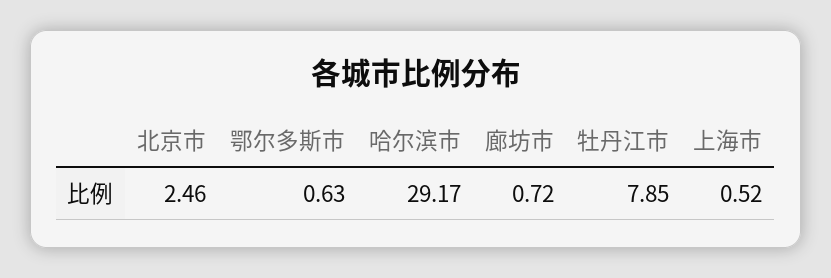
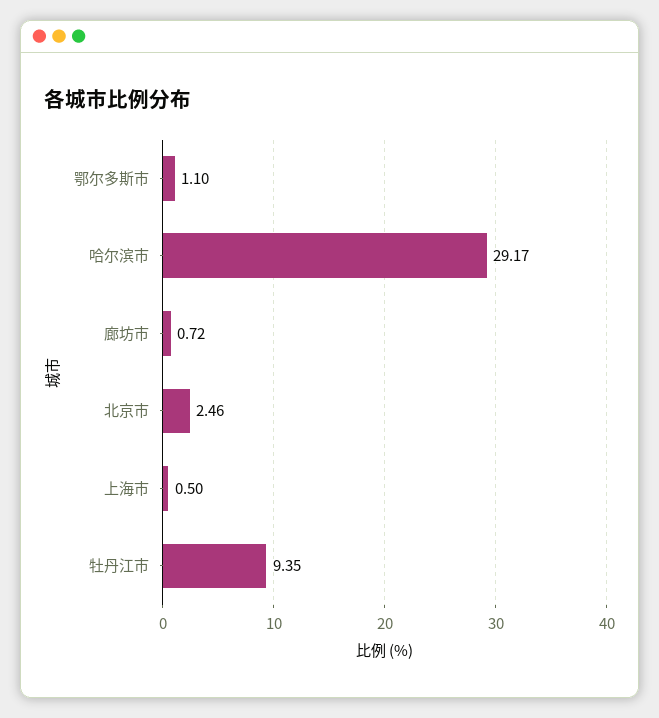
鄂尔多斯市: 0.63 -> 1.1
牡丹江市: 7.85 -> 9.35
上海市: 0.52 -> 0.5

